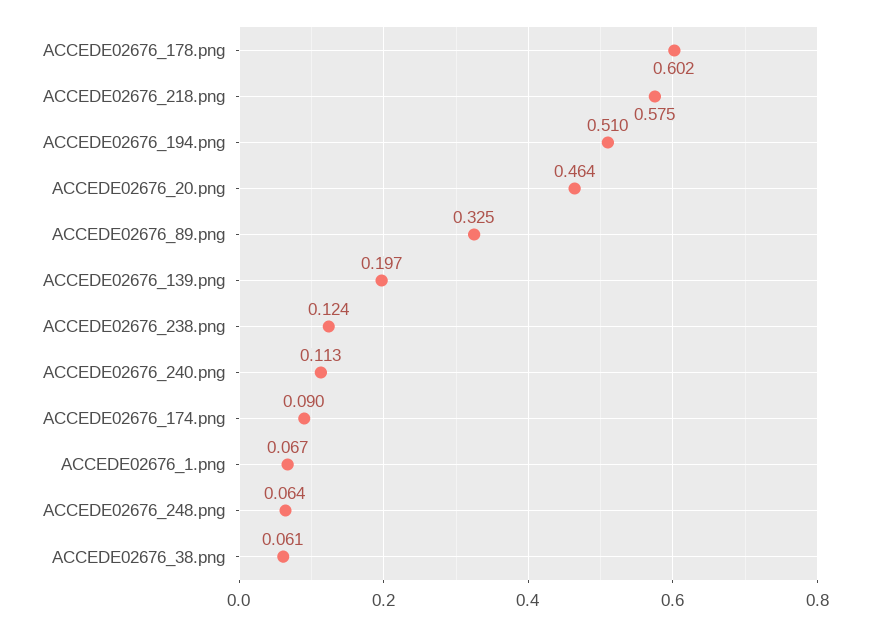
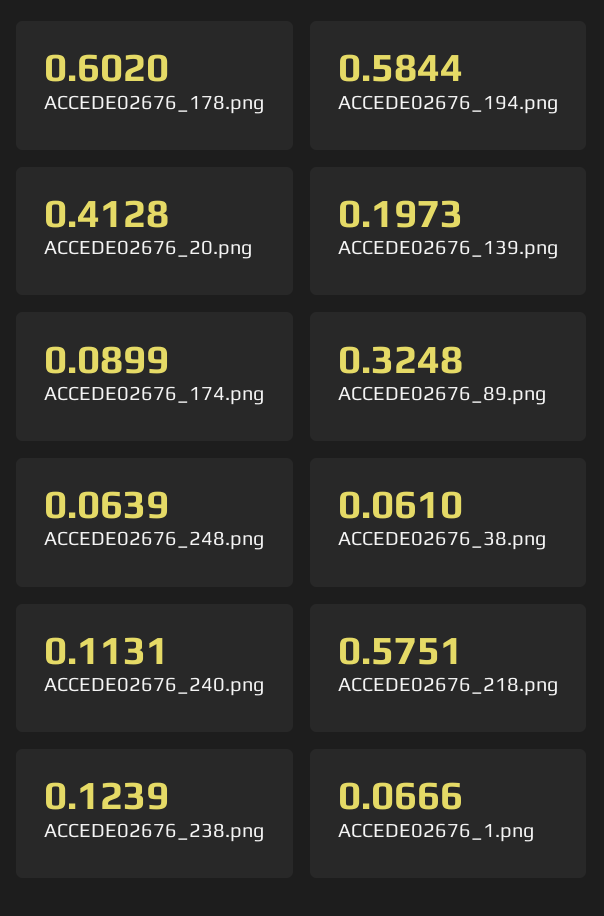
ACCEDE02676_194.png: 0.51 -> 0.5844
ACCEDE02676_20.png: 0.464 -> 0.4128

